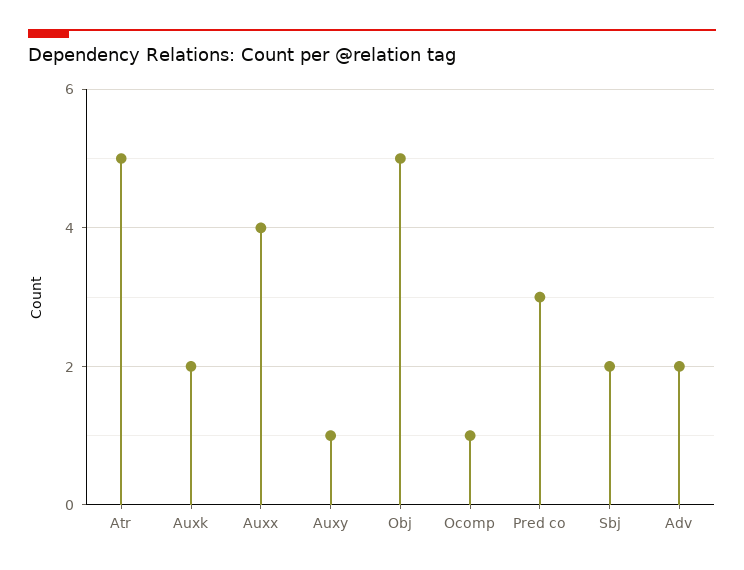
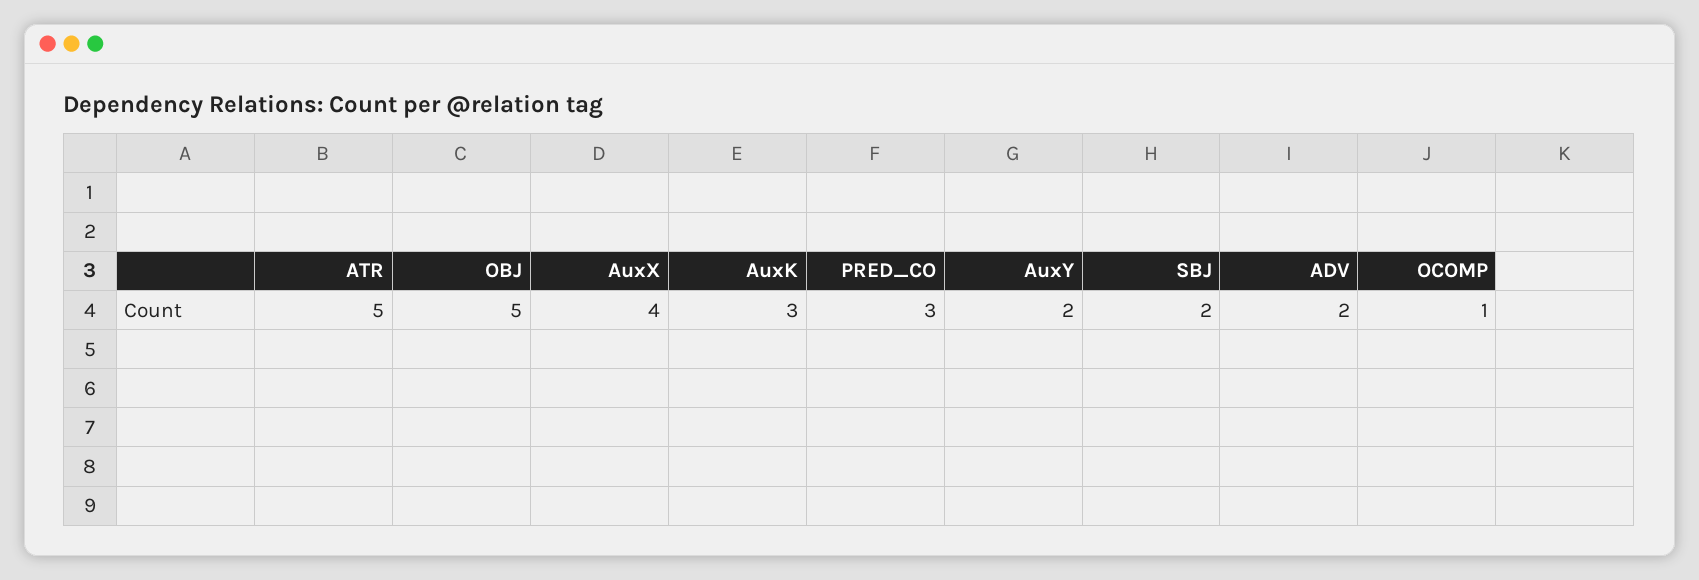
Auxk: 2 -> 3
Auxy: 1 -> 2

